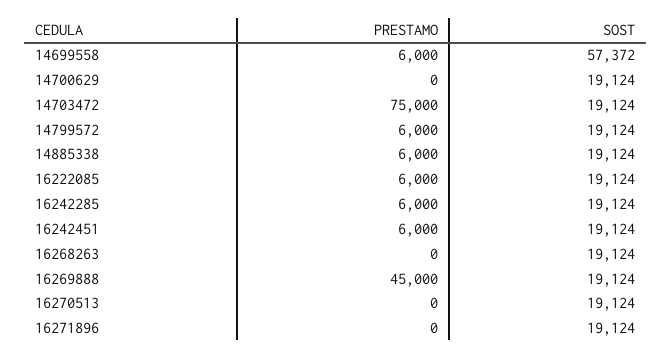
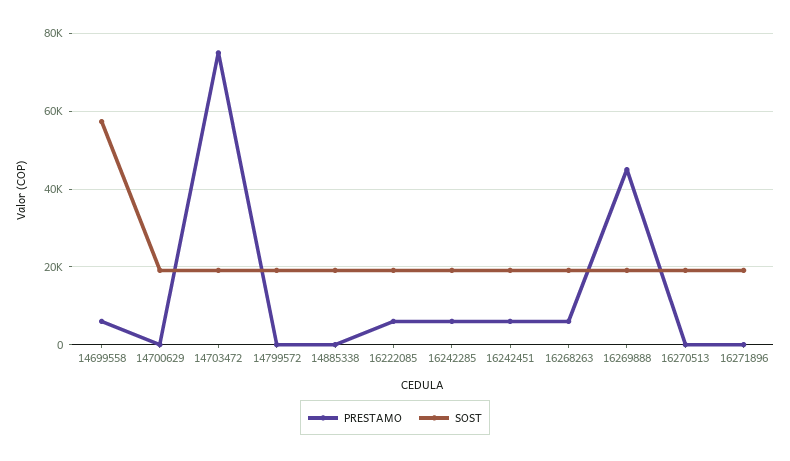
PRESTAMO, 14799572: 6000 -> 0
PRESTAMO, 14885338: 6000 -> 0
PRESTAMO, 16268263: 0 -> 6000

